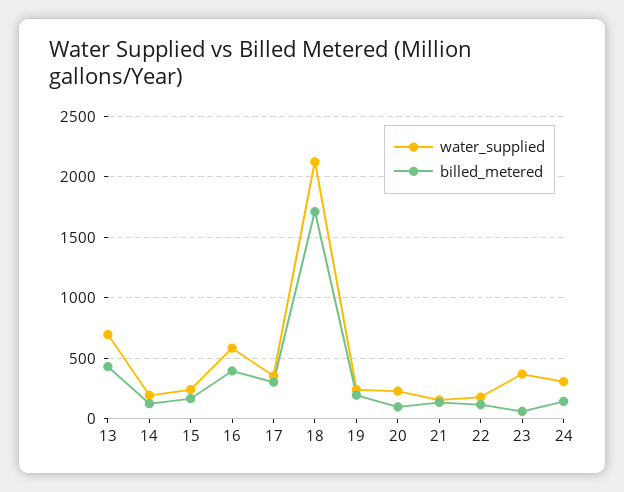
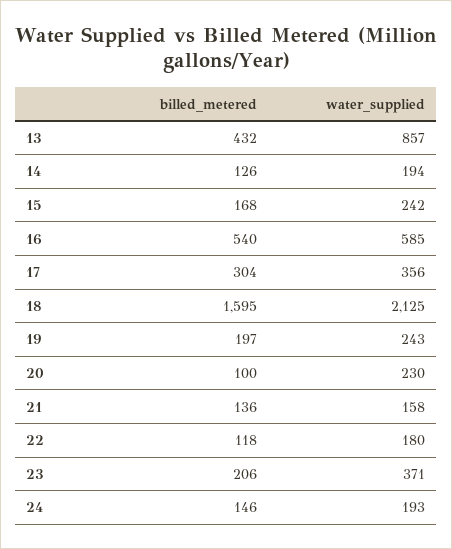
water_supplied, 13: 700 -> 857
billed_metered, 16: 400 -> 540
billed_metered, 18: 1700 -> 1595
billed_metered, 23: 50 -> 206
water_supplied, 24: 300 -> 193

